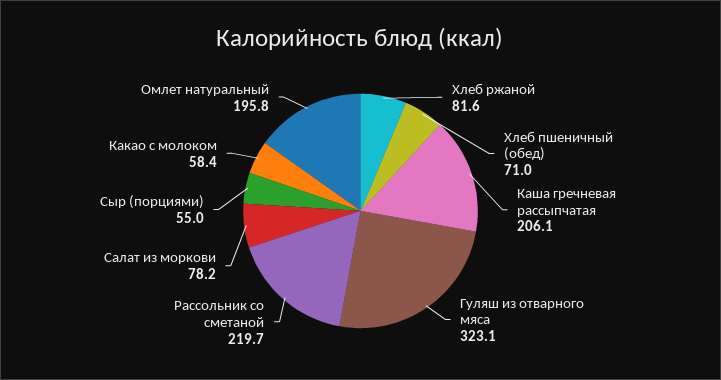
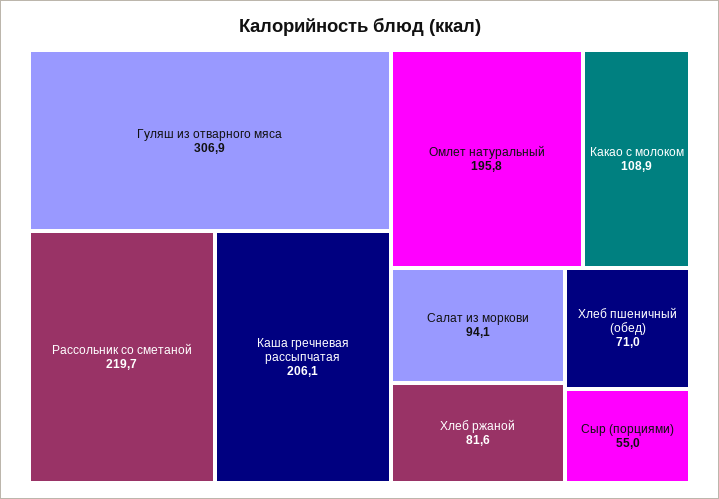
Гуляш из отварного мяса: 323.1 -> 306.9
Салат из моркови: 78.2 -> 94.1
Какао с молоком: 58.4 -> 108.9

